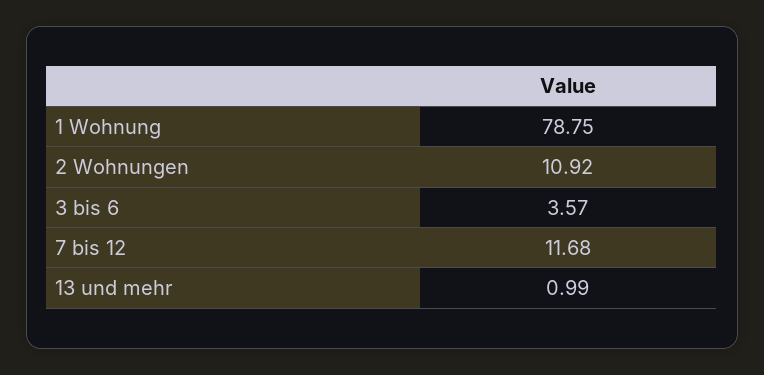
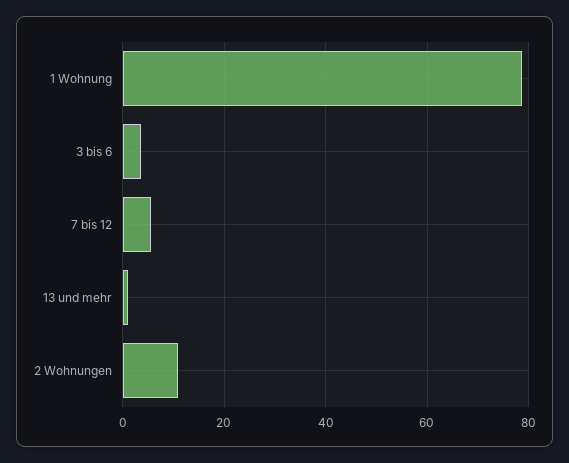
7 bis 12: 11.68 -> 6

